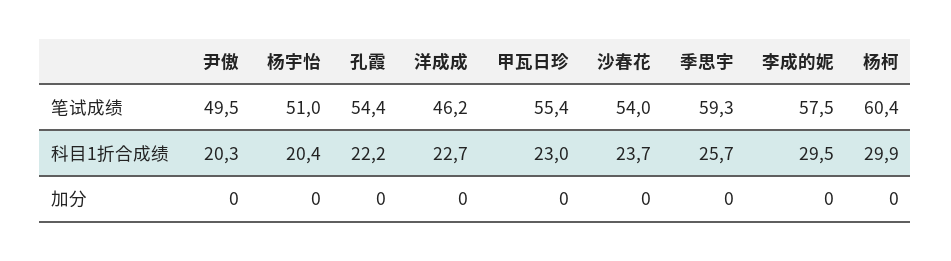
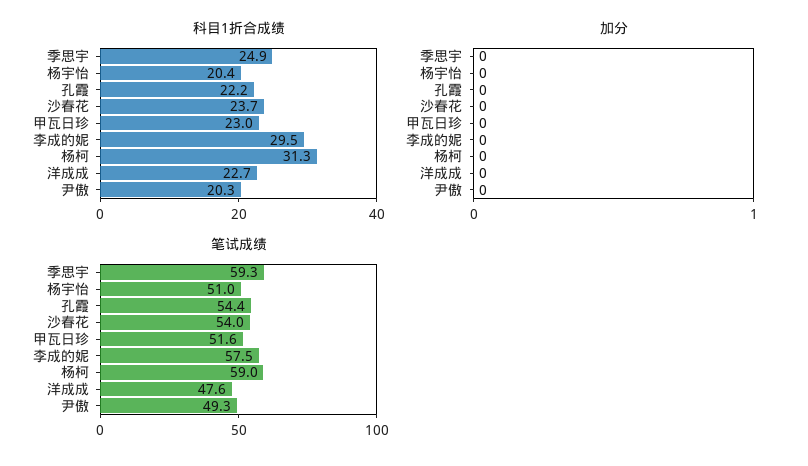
笔试成绩, 尹傲: 49.5 -> 49.3
笔试成绩, 洋成成: 46.2 -> 47.6
笔试成绩, 甲瓦日珍: 55.4 -> 51.6
笔试成绩, 杨柯: 60.4 -> 59
科目1折合成绩, 季思宇: 25.7 -> 24.9
科目1折合成绩, 杨柯: 29.9 -> 31.3

